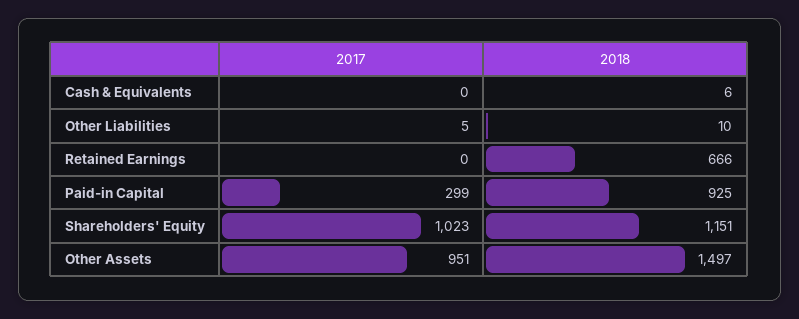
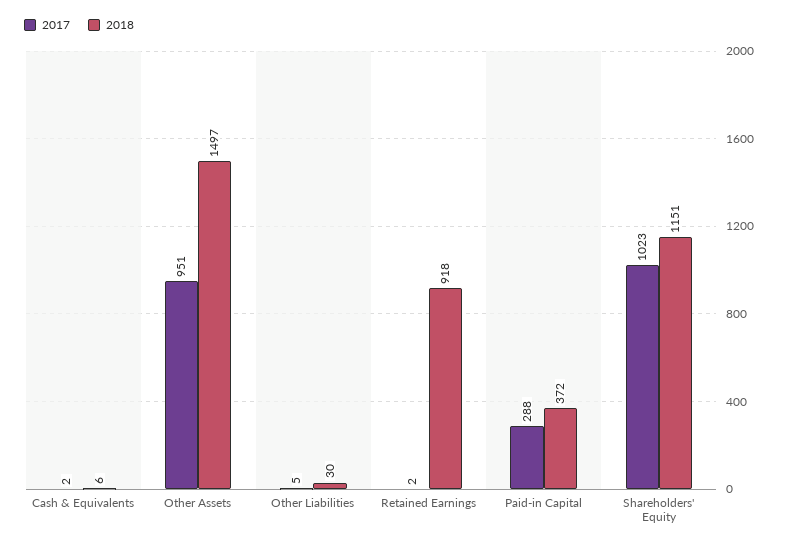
2017, Cash & Equivalents: 0 -> 2
2018, Other Liabilities: 10 -> 30
2017, Retained Earnings: 0 -> 2
2018, Retained Earnings: 666 -> 918
2017, Paid-in Capital: 299 -> 288
2018, Paid-in Capital: 925 -> 372

